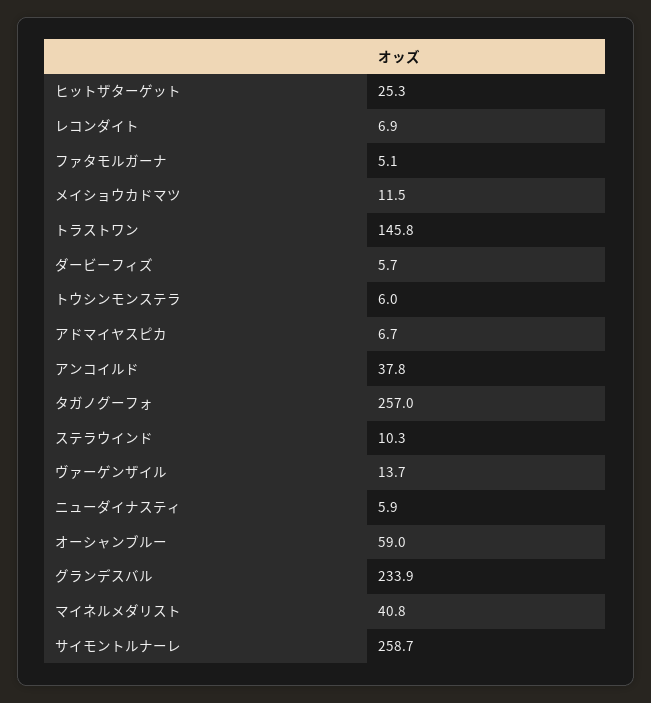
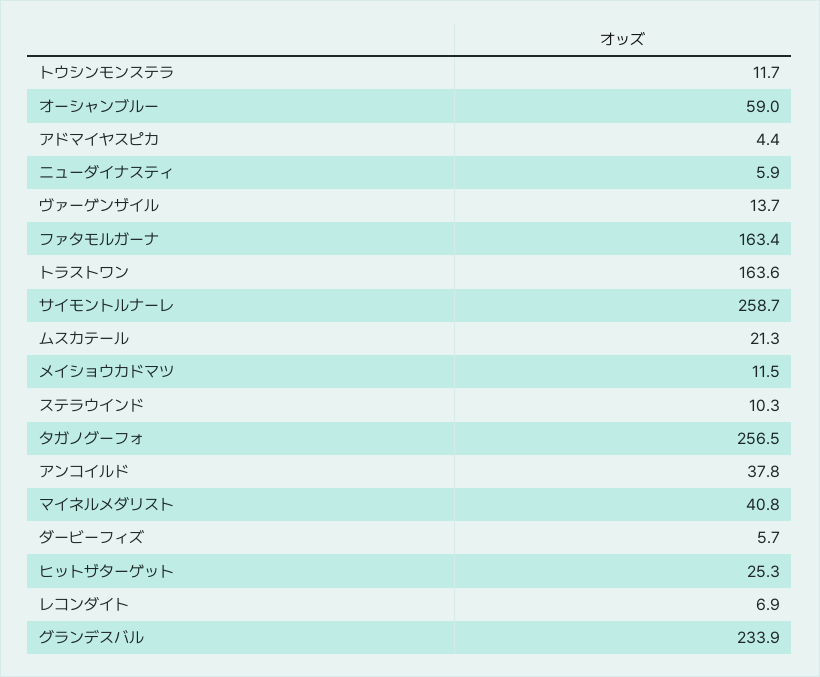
ファタモルガーナ: 5.1 -> 163.4
トラストワン: 145.8 -> 163.6
トウシンモンステラ: 6 -> 11.7
アドマイヤスピカ: 6.7 -> 4.4
タガノグーフォ: 257 -> 256.5
ムスカテール: none -> 21.3

